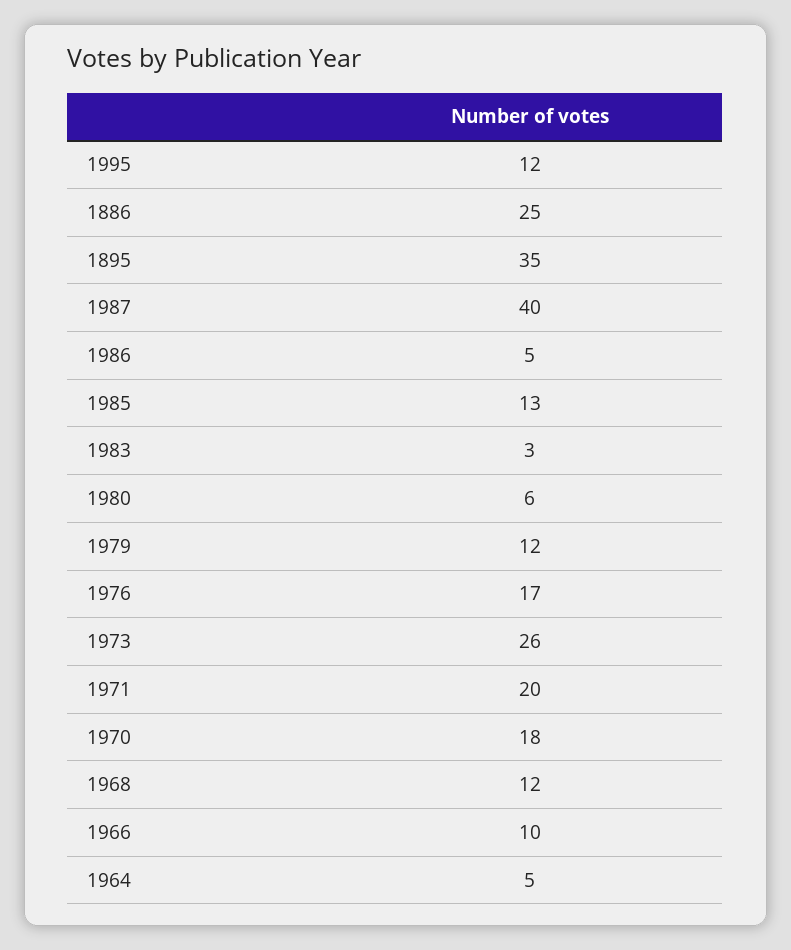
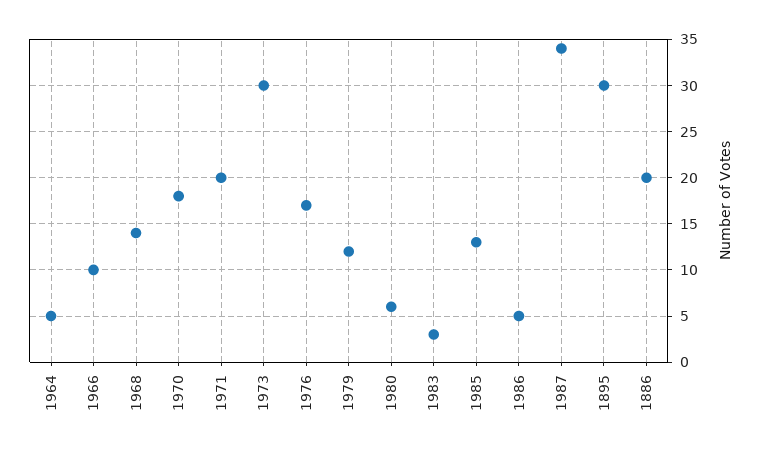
1995: 12 -> none
1886: 25 -> 20
1895: 35 -> 30
1987: 40 -> 34
1973: 26 -> 30
1968: 12 -> 14

